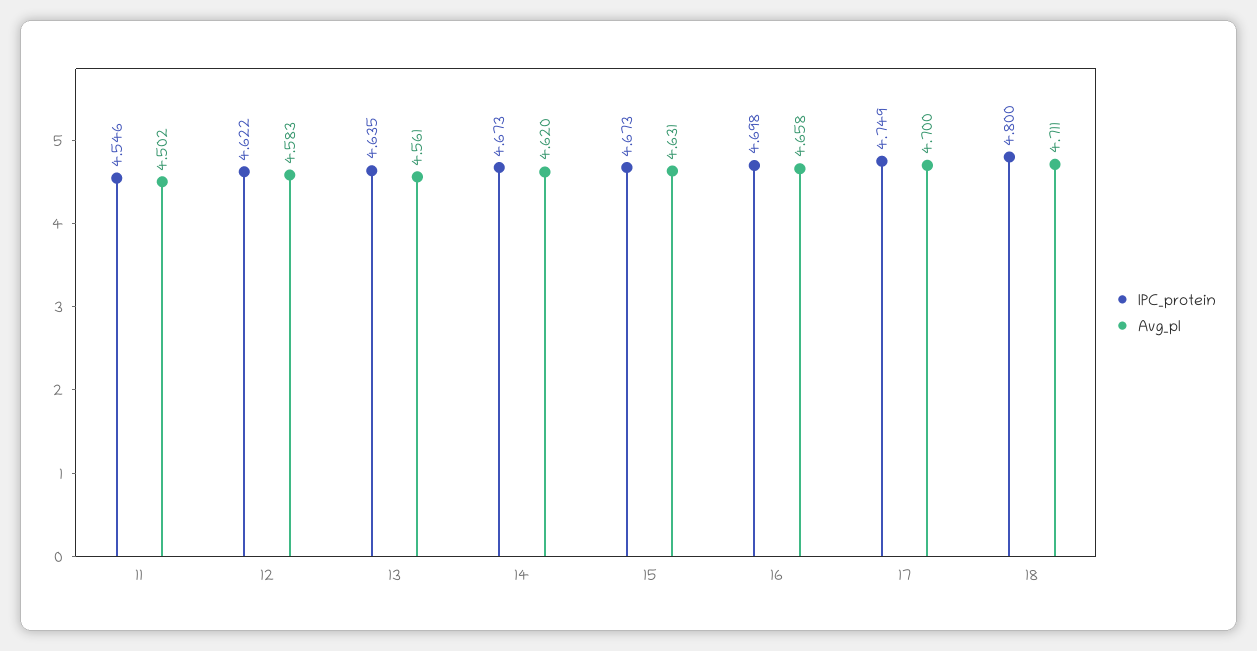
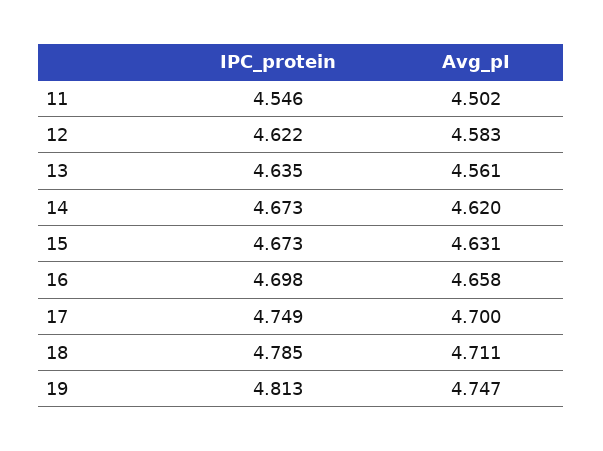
IPC_protein, 18: 4.8 -> 4.785
IPC_protein, 19: none -> 4.813
Avg_pI, 19: none -> 4.747

